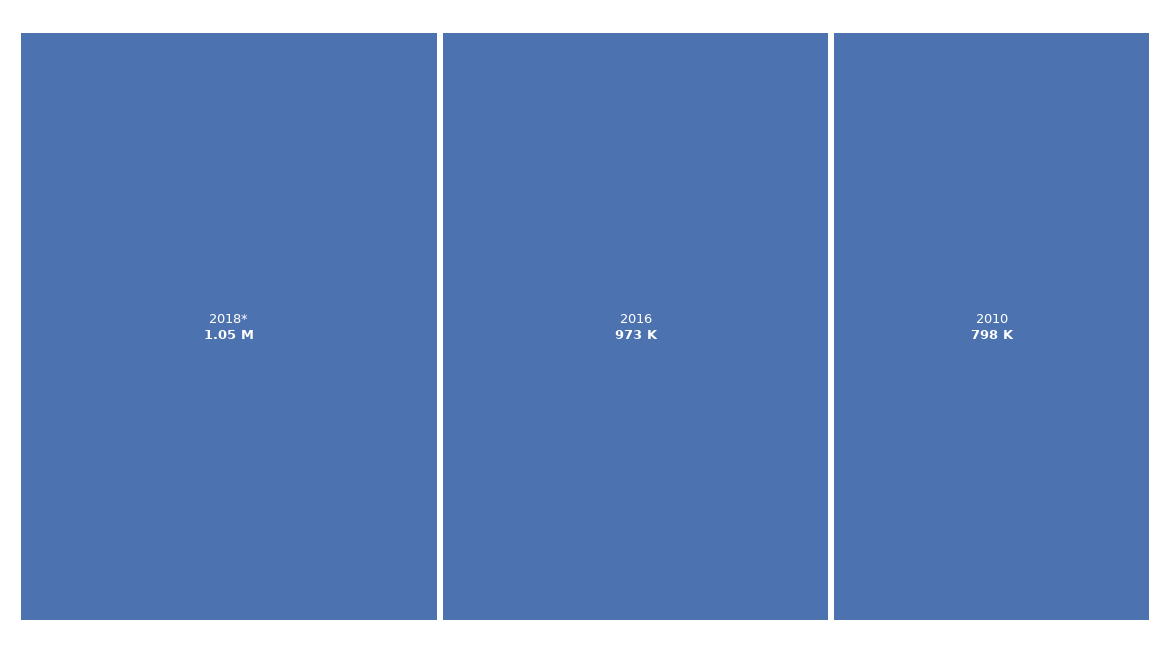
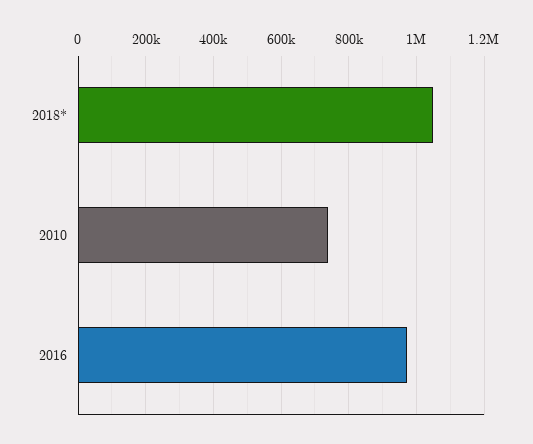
2010: 798000 -> 740000

